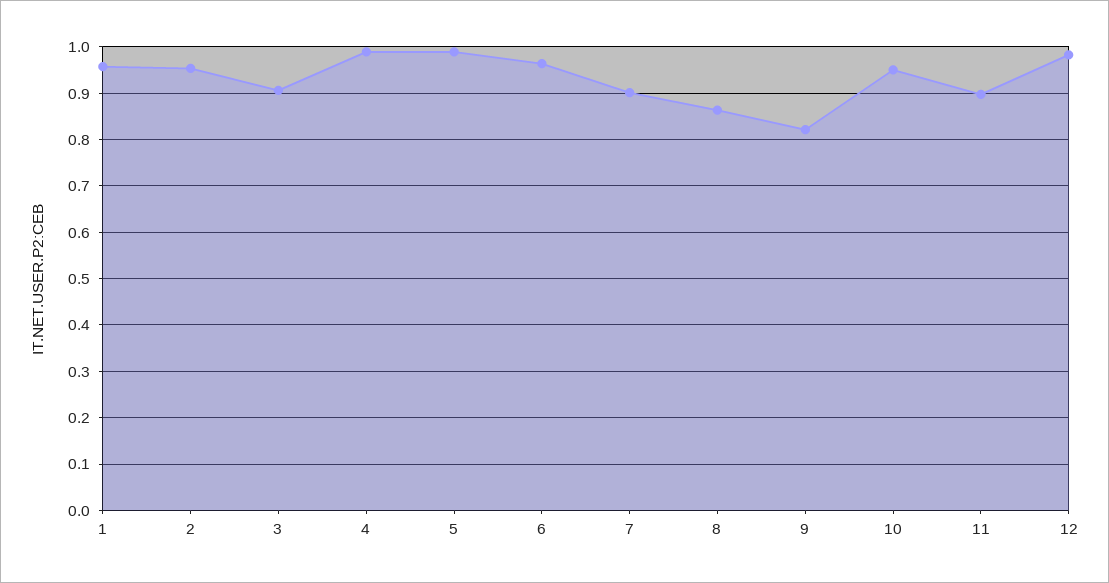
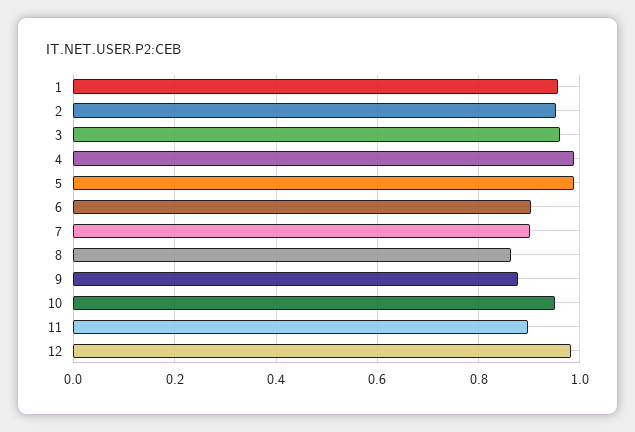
3: 0.9 -> 0.96
6: 0.96 -> 0.9
9: 0.82 -> 0.88

